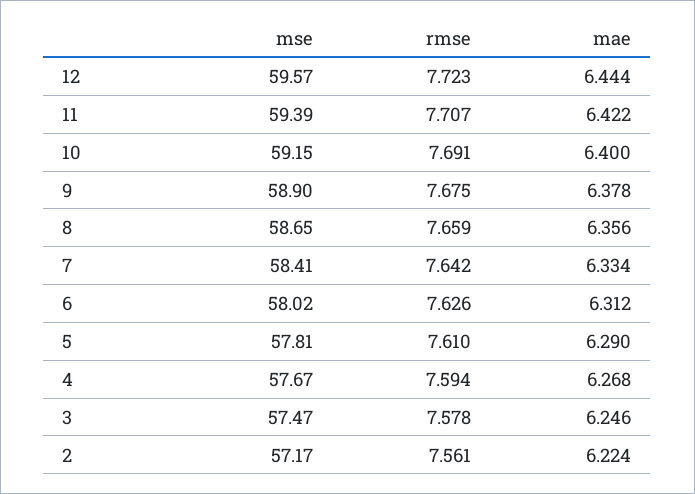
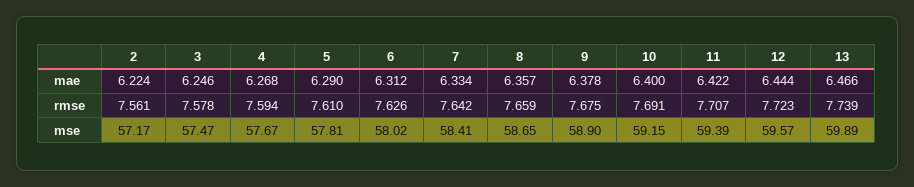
mae, 8: 6.356 -> 6.357
mae, 13: none -> 6.466
rmse, 13: none -> 7.739
mse, 13: none -> 59.89

